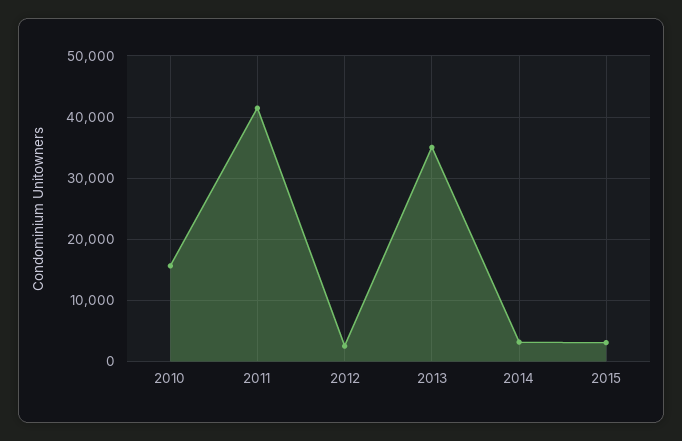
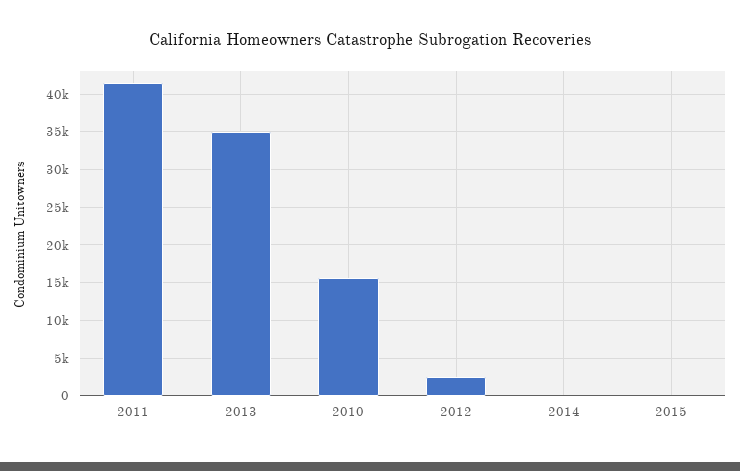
2014: 3000 -> 0
2015: 3000 -> 0

